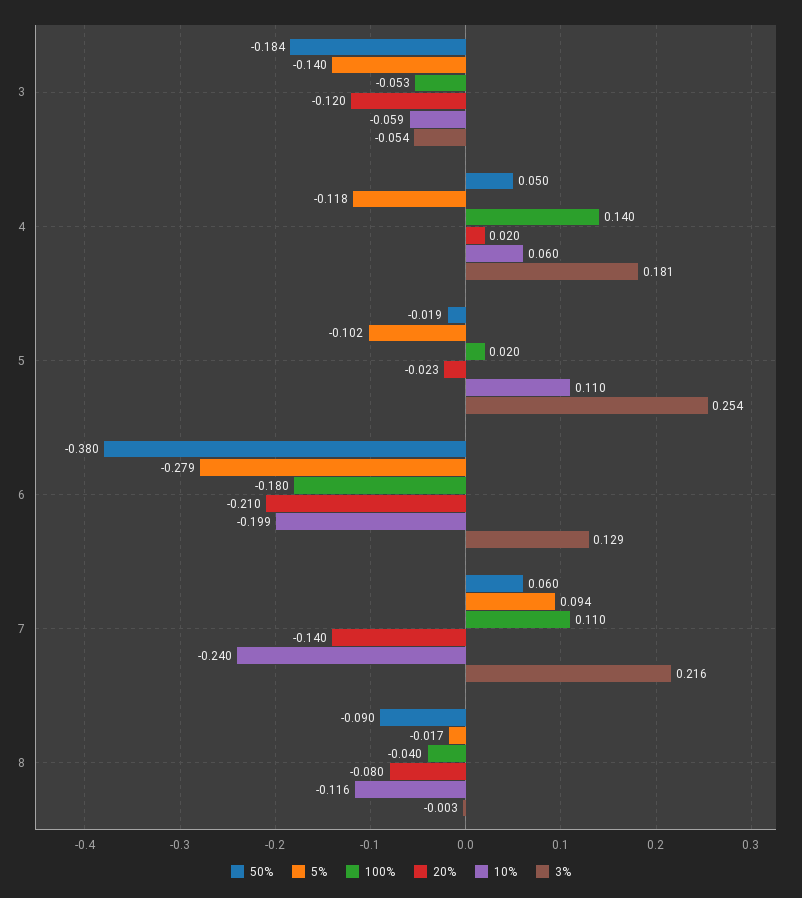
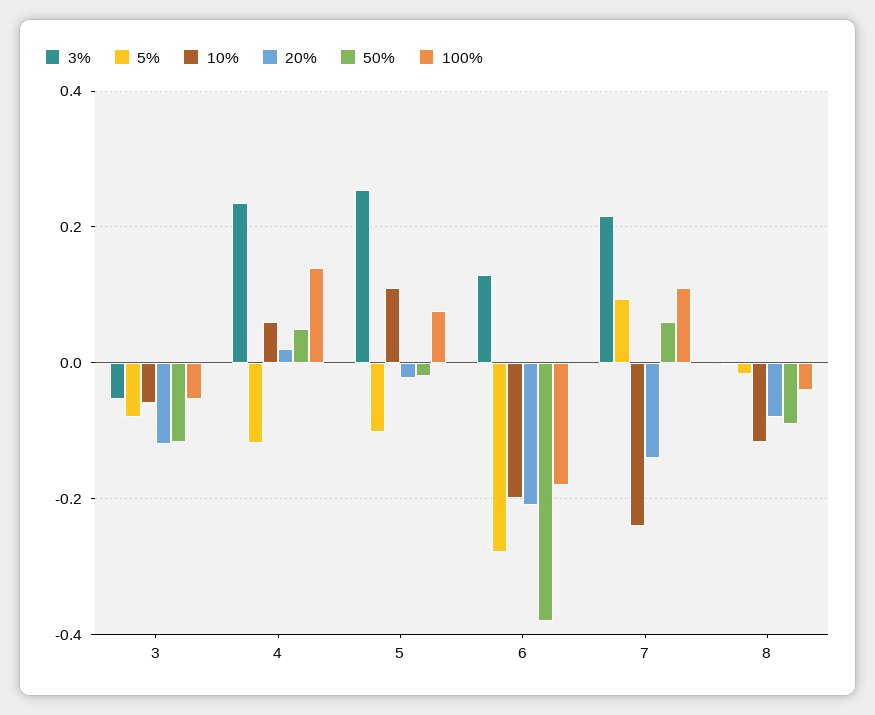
50%, 3: -0.184 -> -0.12
5%, 3: -0.14 -> -0.08
3%, 4: 0.181 -> 0.24
100%, 5: 0.02 -> 0.08

